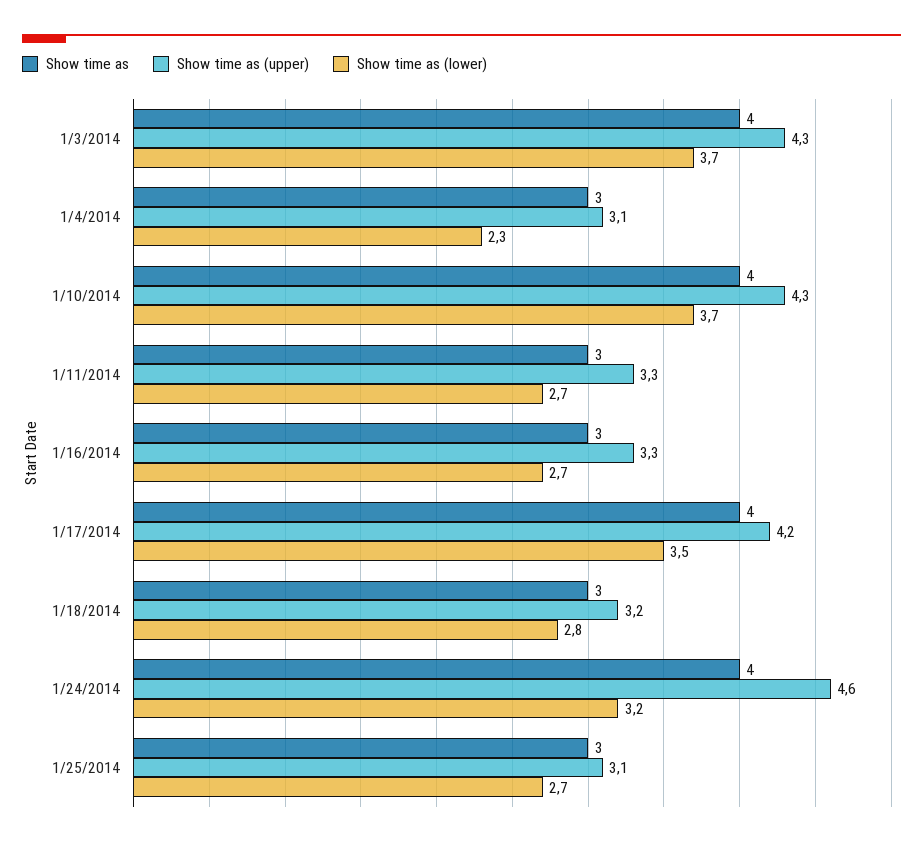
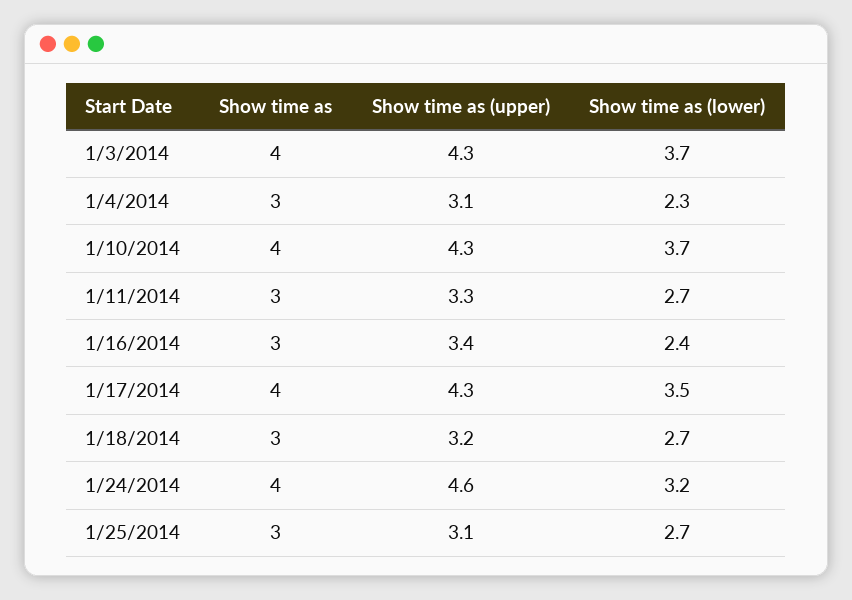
Show time as (upper), 1/16/2014: 3.3 -> 3.4
Show time as (lower), 1/16/2014: 2.7 -> 2.4
Show time as (upper), 1/17/2014: 4.2 -> 4.3
Show time as (lower), 1/18/2014: 2.8 -> 2.7

